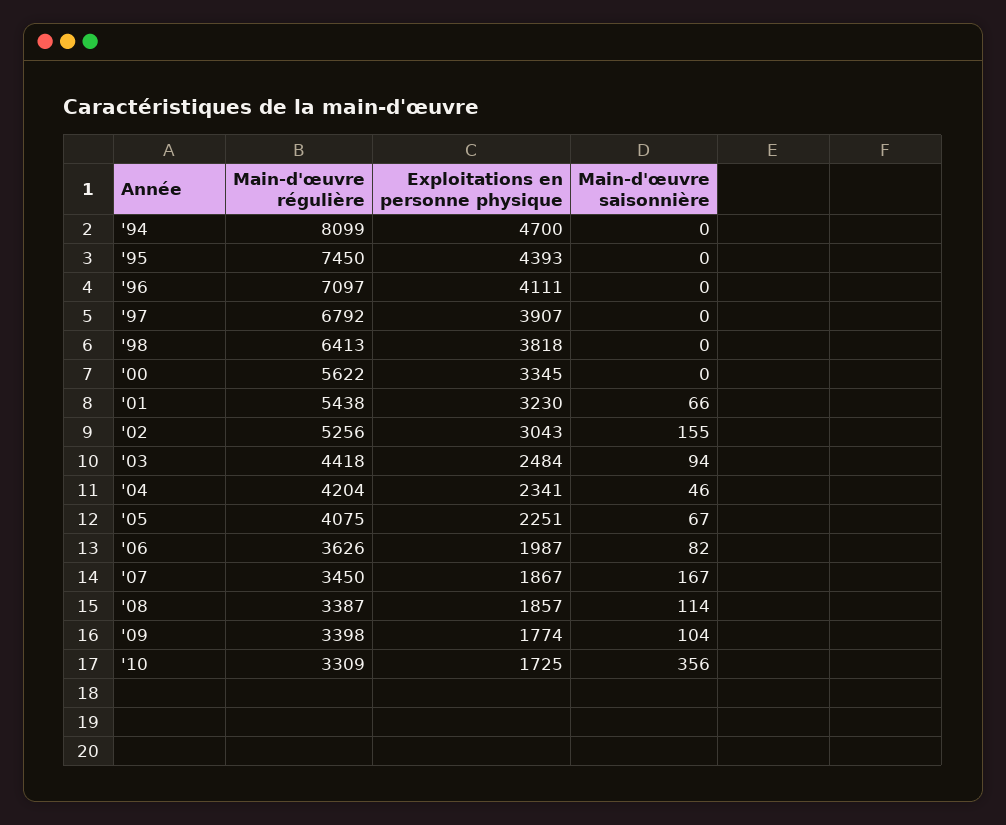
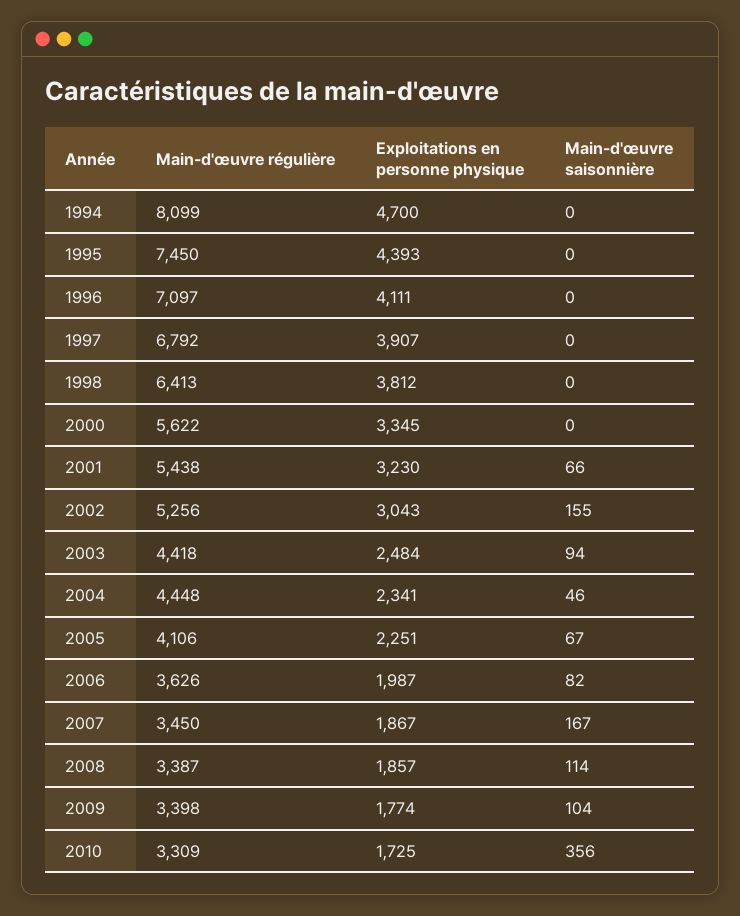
Exploitations en personne physique, '98: 3818 -> 3812
Main-d'œuvre régulière, '04: 4204 -> 4448
Main-d'œuvre régulière, '05: 4075 -> 4106

